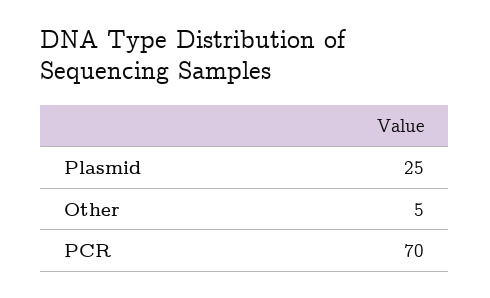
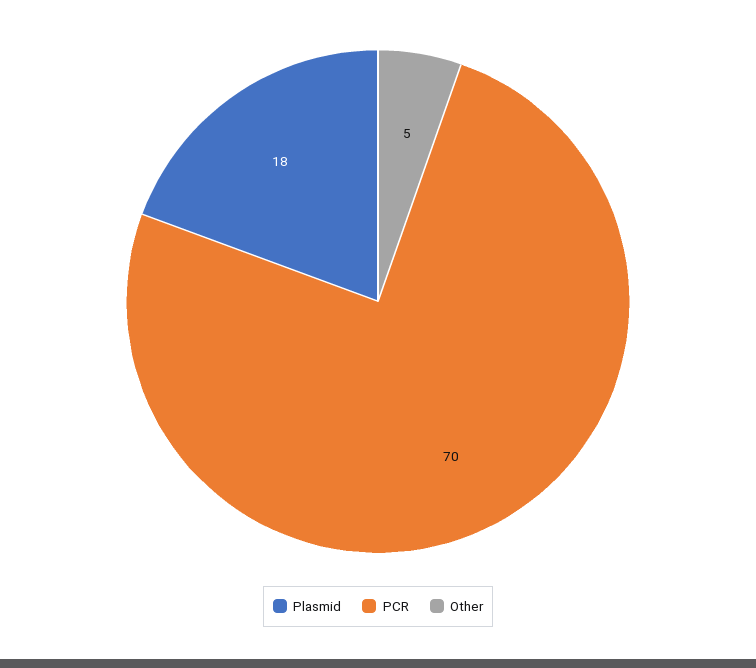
Plasmid: 25 -> 18

